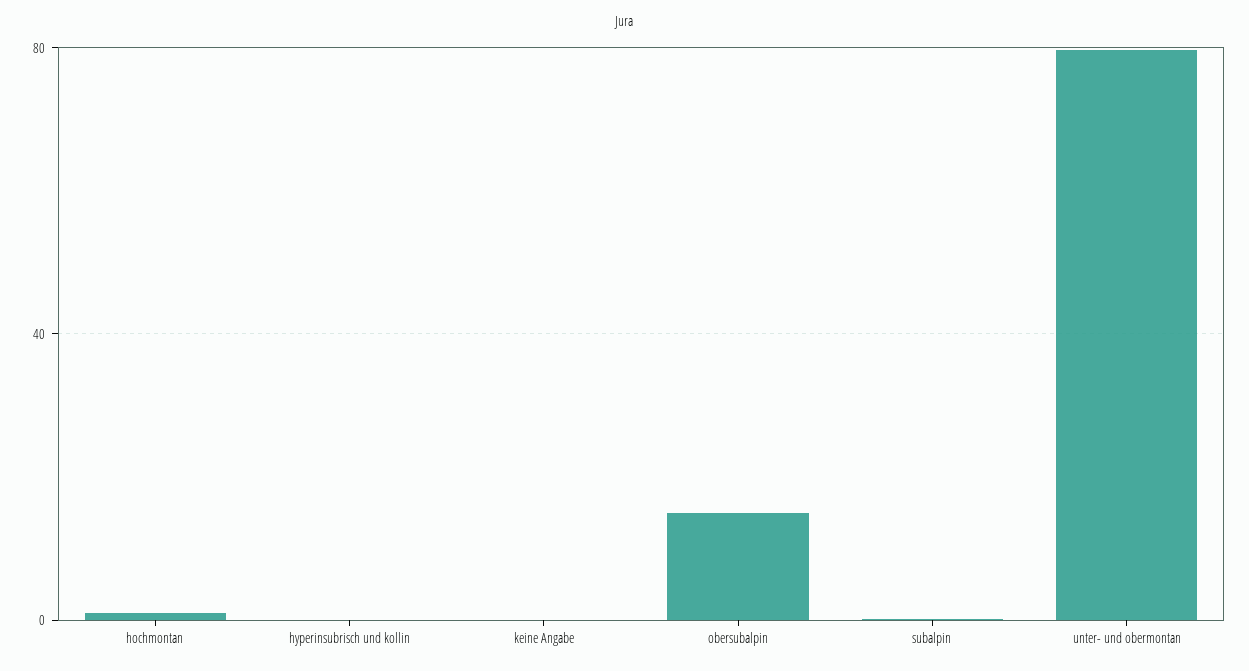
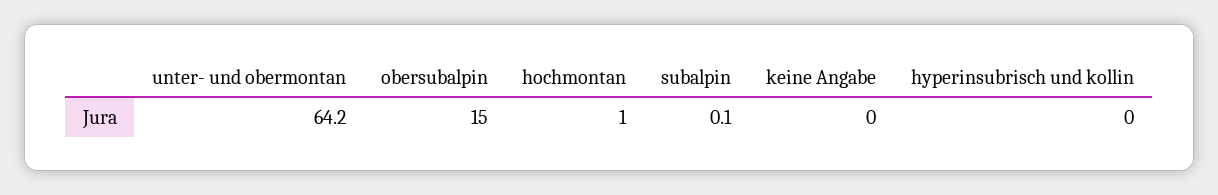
unter- und obermontan: 80 -> 64.2

